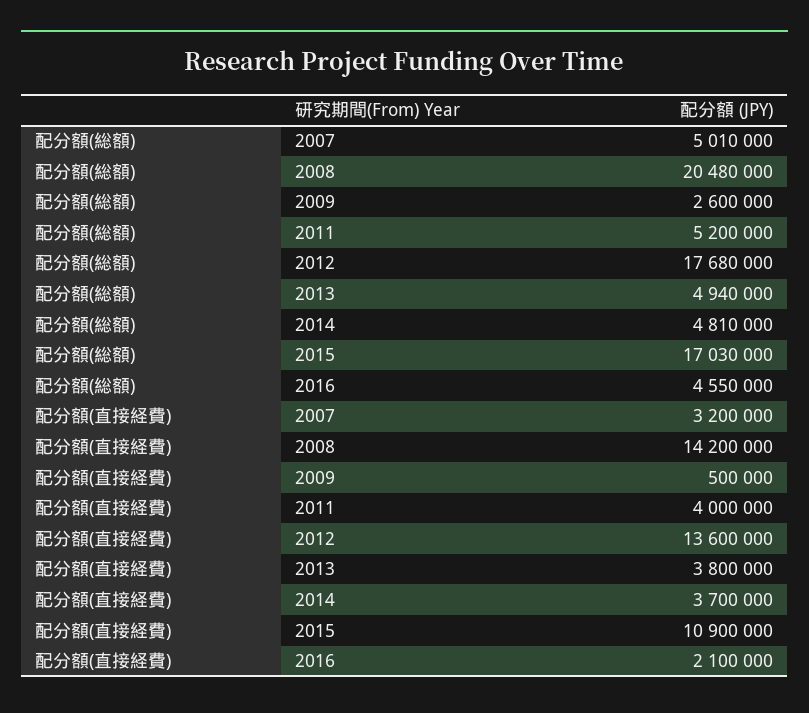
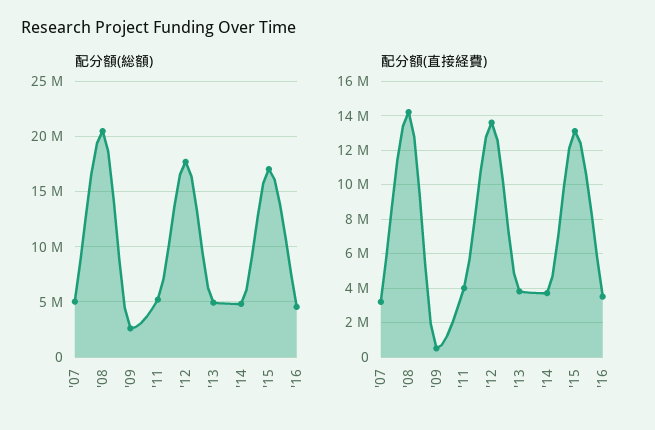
配分額(直接経費), 2015: 10900000 -> 13000000
配分額(直接経費), 2016: 2100000 -> 3500000

